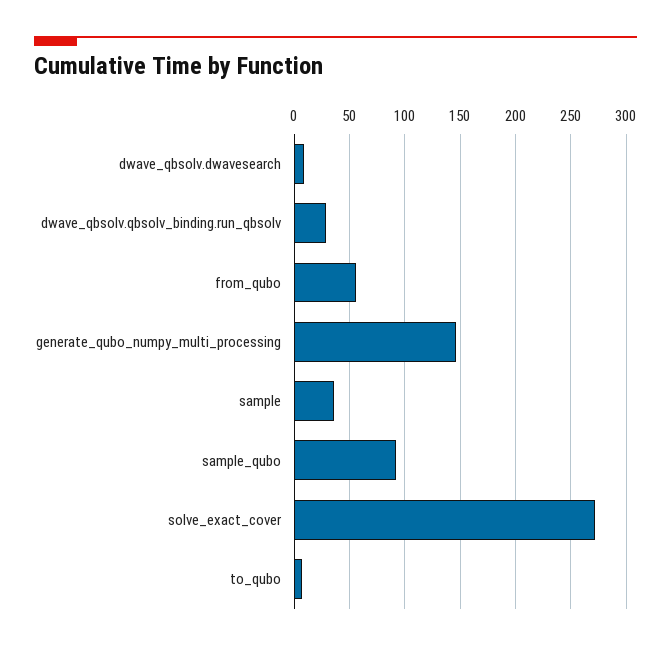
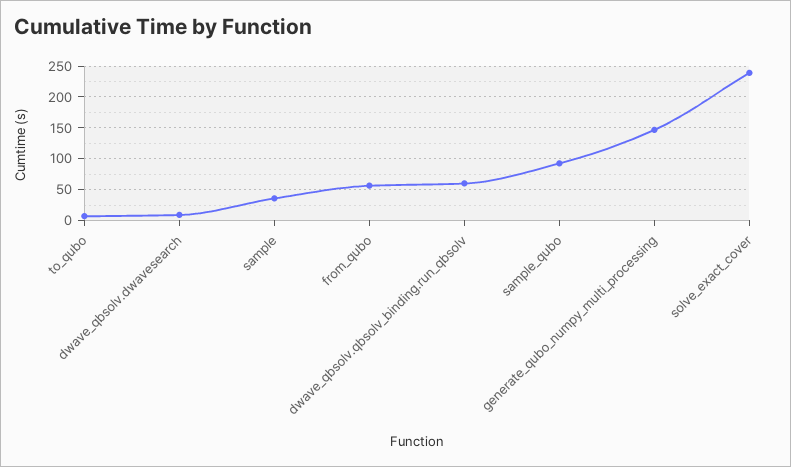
dwave_qbsolv.qbsolv_binding.run_qbsolv: 30 -> 60
solve_exact_cover: 270 -> 240

